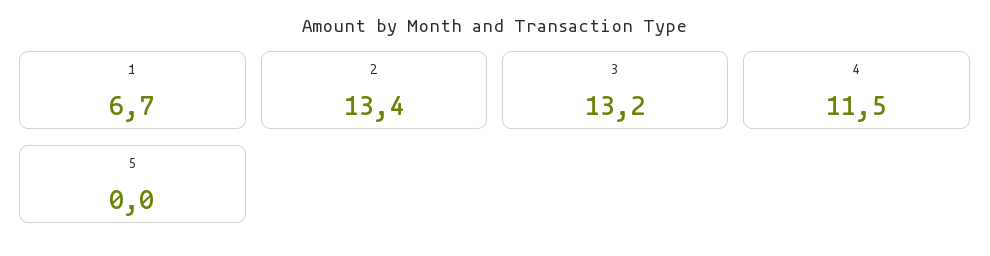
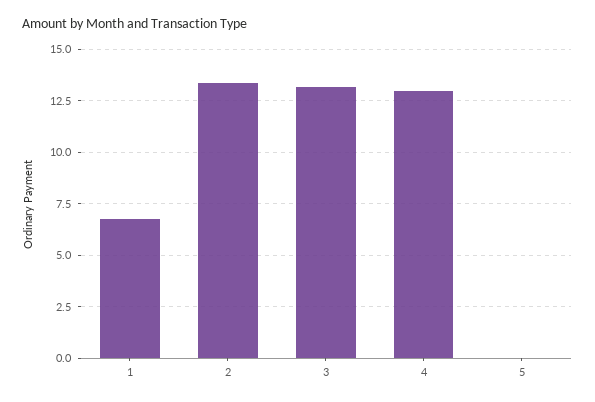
4: 11.5 -> 13

